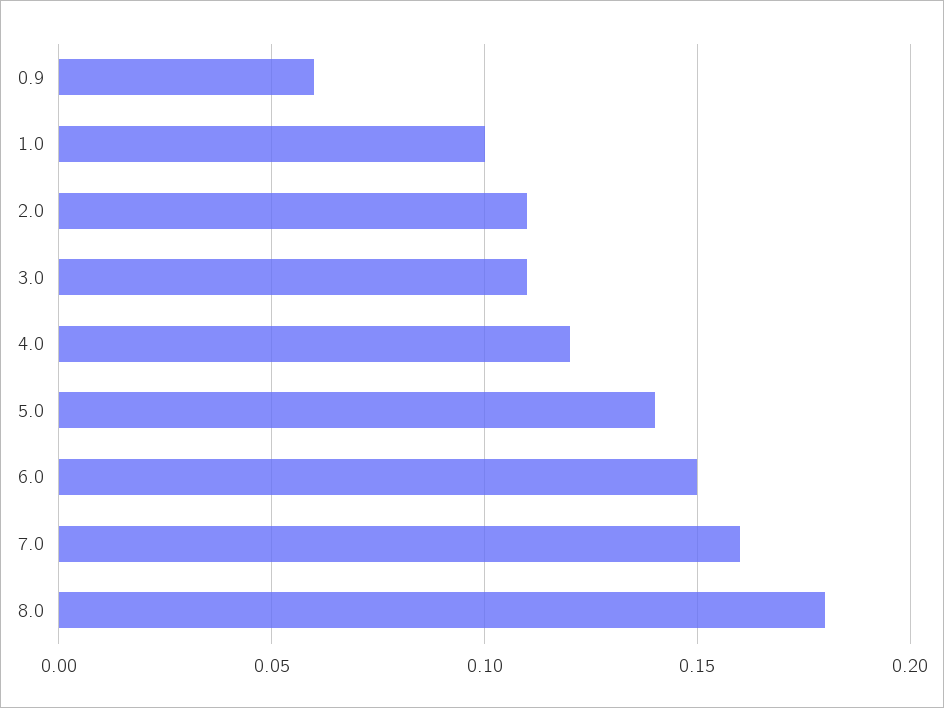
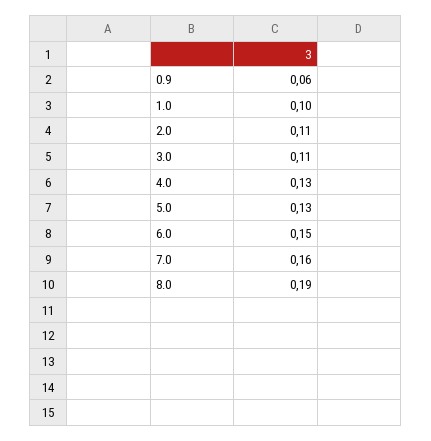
4.0: 0.12 -> 0.13
5.0: 0.14 -> 0.13
8.0: 0.18 -> 0.19

